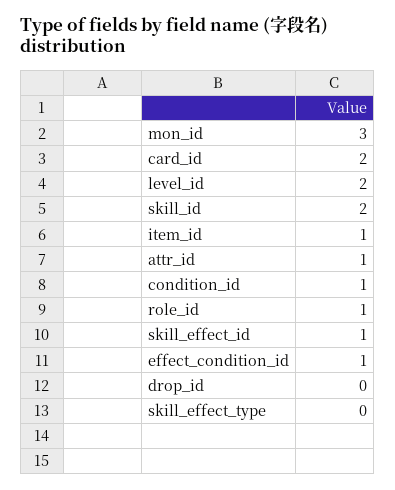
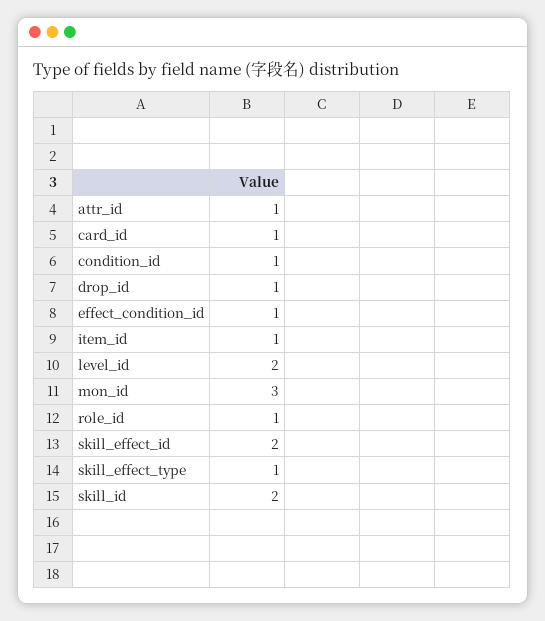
card_id: 2 -> 1
skill_effect_id: 1 -> 2
drop_id: 0 -> 1
skill_effect_type: 0 -> 1

